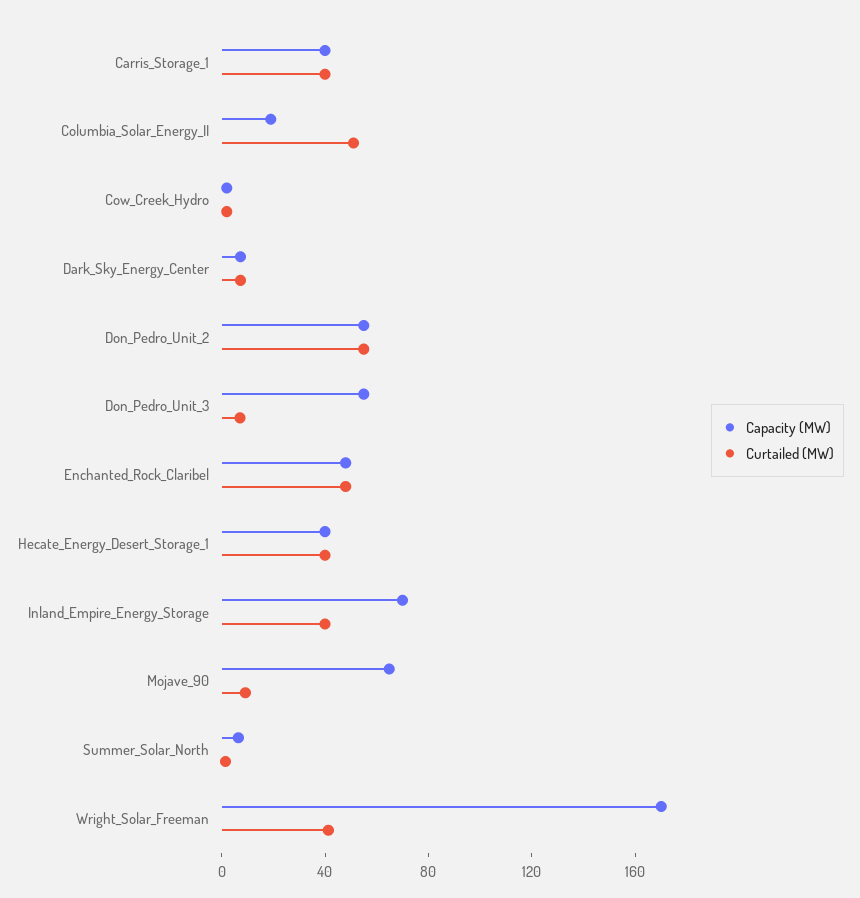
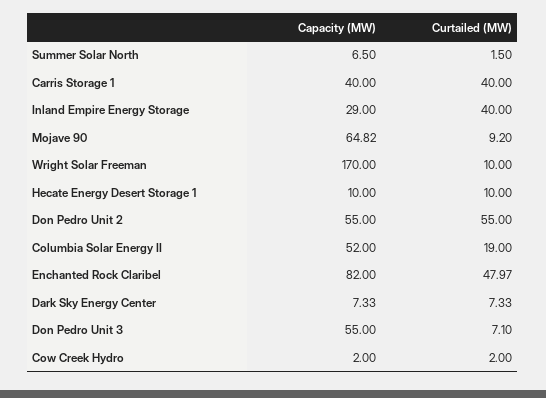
Capacity (MW), Columbia_Solar_Energy_II: 20 -> 52
Curtailed (MW), Columbia_Solar_Energy_II: 50 -> 19
Capacity (MW), Enchanted_Rock_Claribel: 50 -> 82
Capacity (MW), Hecate_Energy_Desert_Storage_1: 40 -> 10
Curtailed (MW), Hecate_Energy_Desert_Storage_1: 40 -> 10
Capacity (MW), Inland_Empire_Energy_Storage: 70 -> 29
Curtailed (MW), Wright_Solar_Freeman: 40 -> 10

